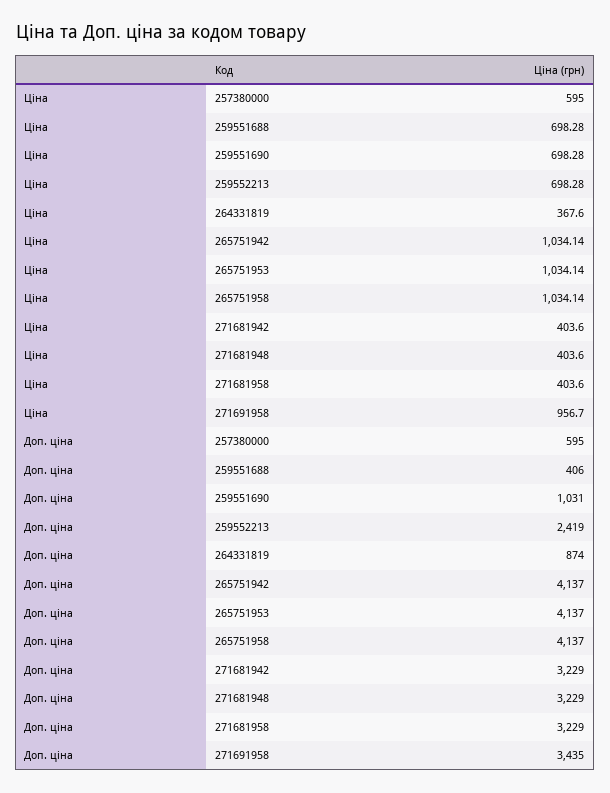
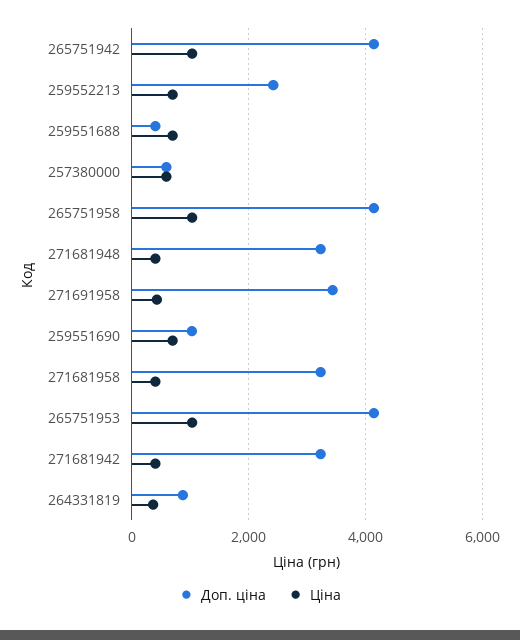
Ціна, 271691958: 956.7 -> 400

